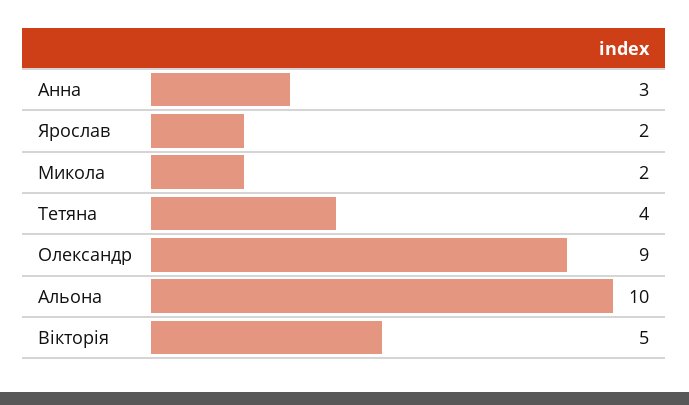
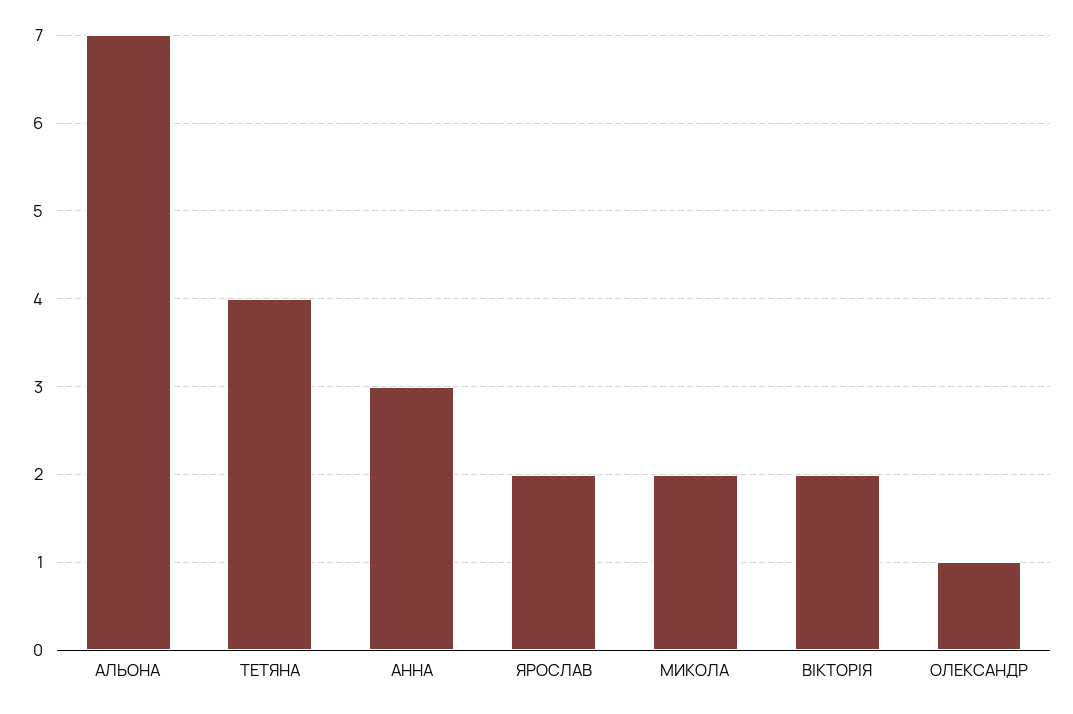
Олександр: 9 -> 1
Альона: 10 -> 7
Вікторія: 5 -> 2

